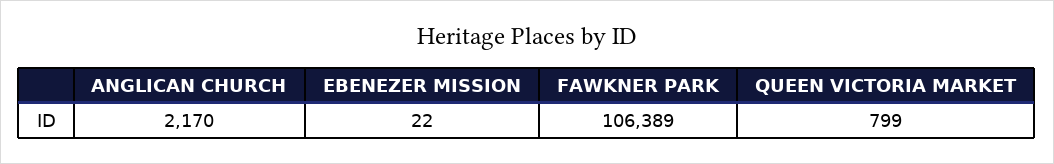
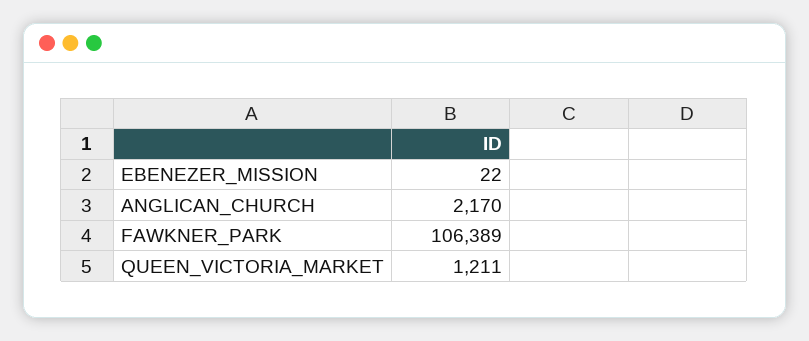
QUEEN VICTORIA MARKET: 799 -> 1211

